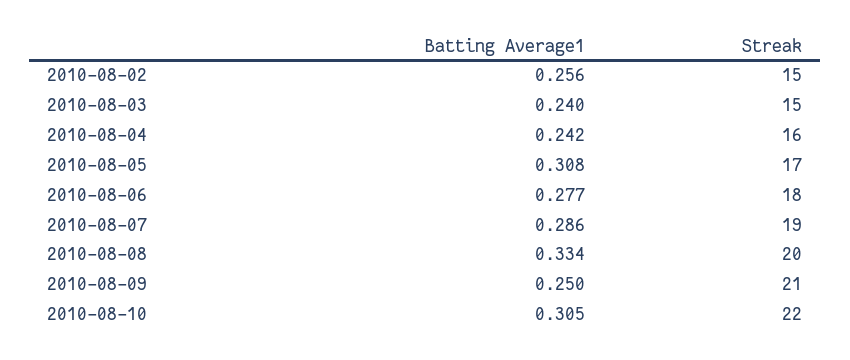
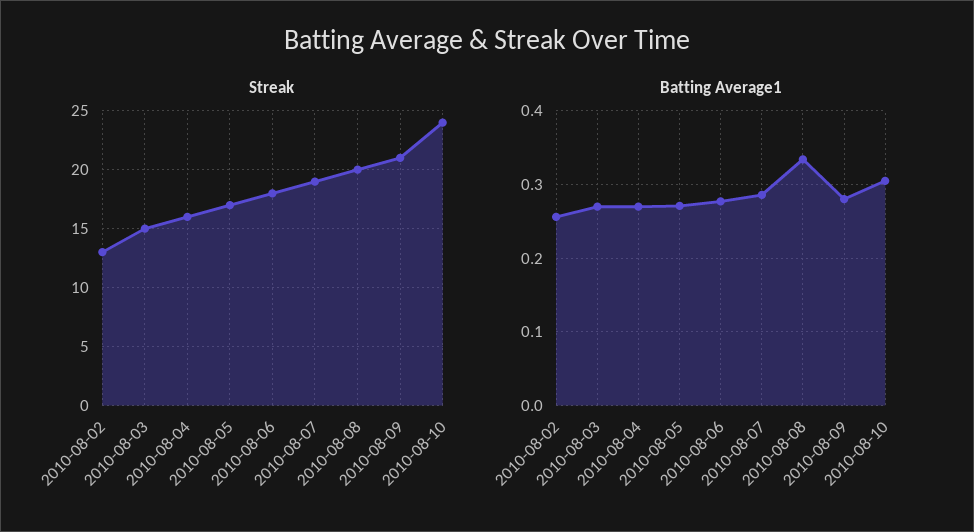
Streak, 2010-08-02: 15 -> 13
Batting Average1, 2010-08-03: 0.24 -> 0.27
Batting Average1, 2010-08-04: 0.242 -> 0.27
Batting Average1, 2010-08-05: 0.308 -> 0.27
Batting Average1, 2010-08-09: 0.25 -> 0.28
Streak, 2010-08-10: 22 -> 24

